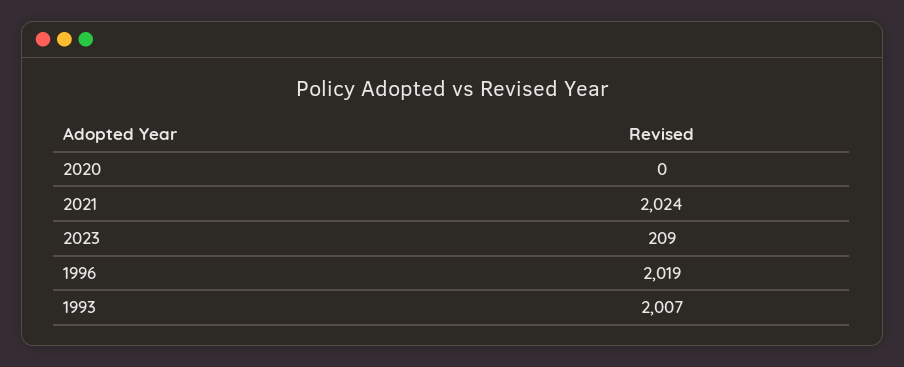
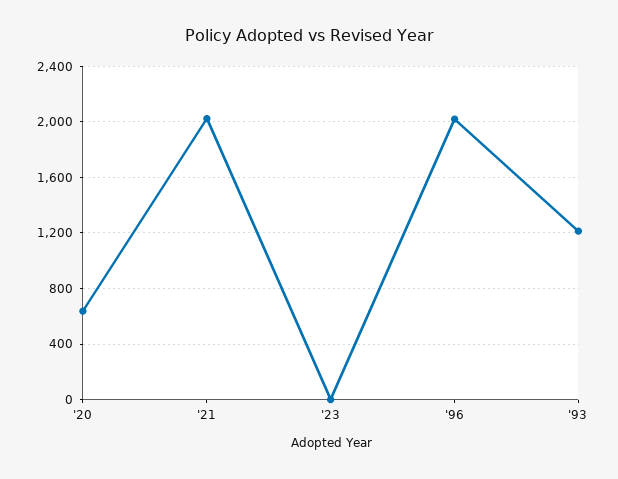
2020: 0 -> 650
2023: 209 -> 0
1993: 2007 -> 1200

